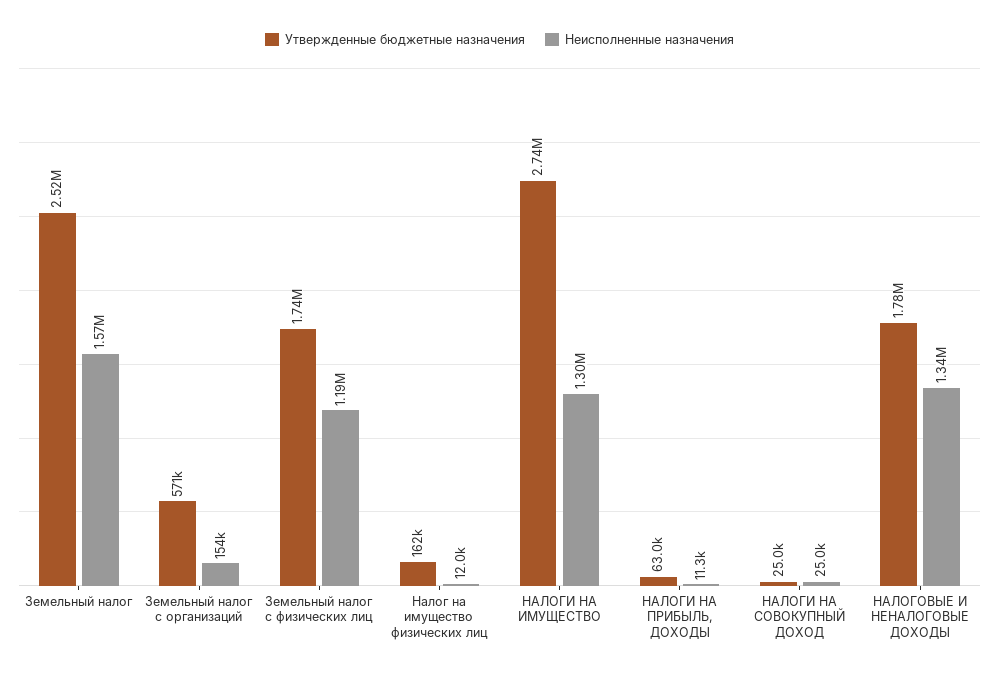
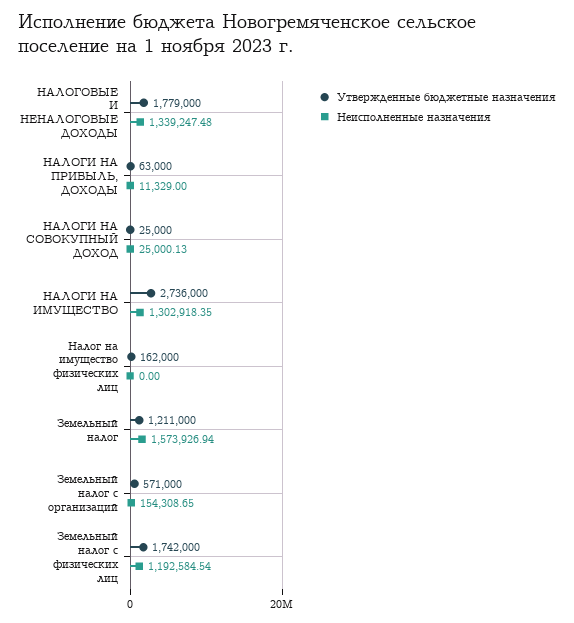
Утвержденные бюджетные назначения, Земельный налог: 2520000 -> 1211000
Неисполненные назначения, Налог на имущество физических лиц: 12000 -> 0

